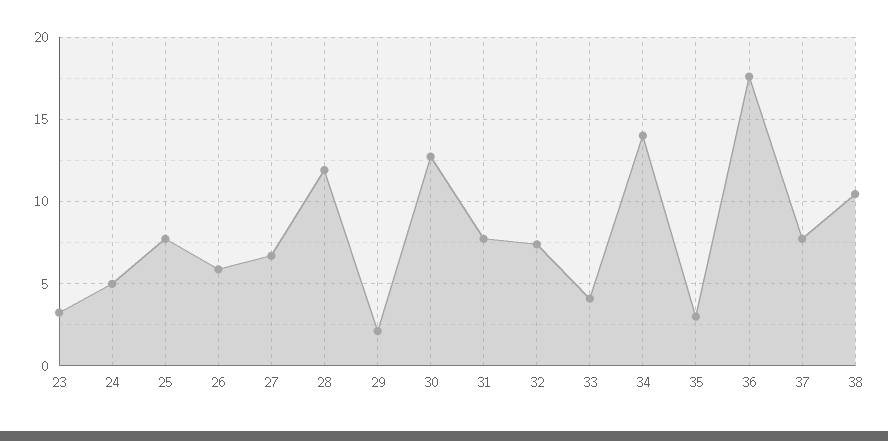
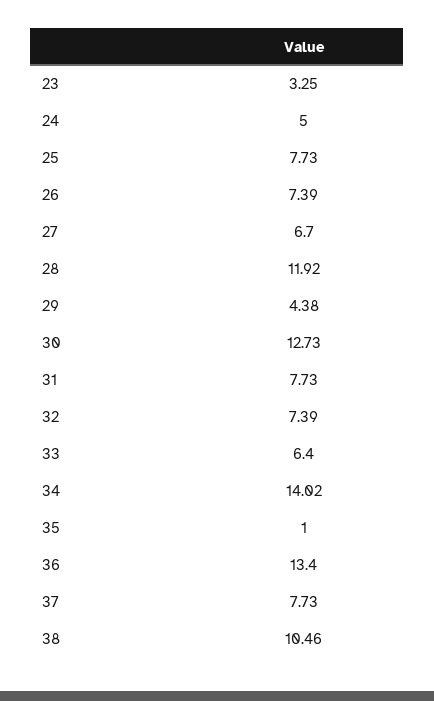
26: 6 -> 7.39
29: 2 -> 4.38
33: 4 -> 6.4
35: 3 -> 1
36: 17.5 -> 13.4

